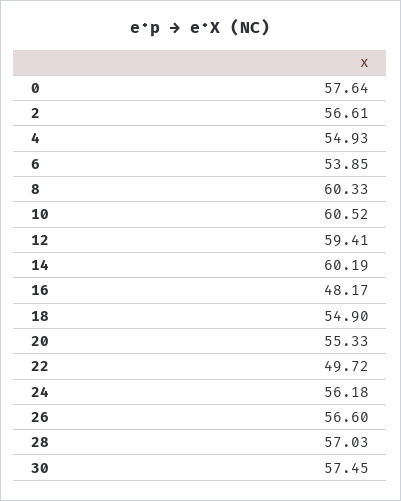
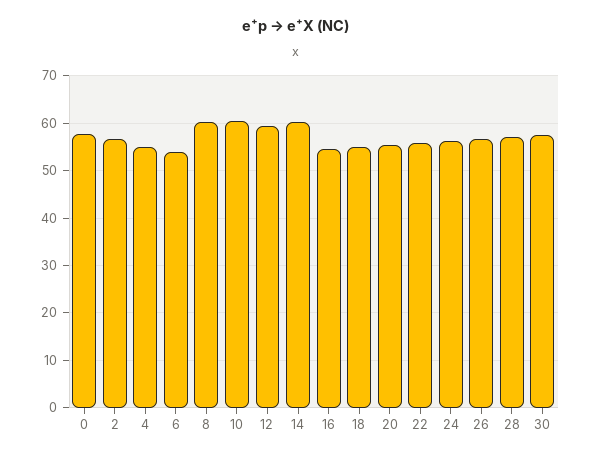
16: 48.17 -> 54
22: 49.72 -> 56

